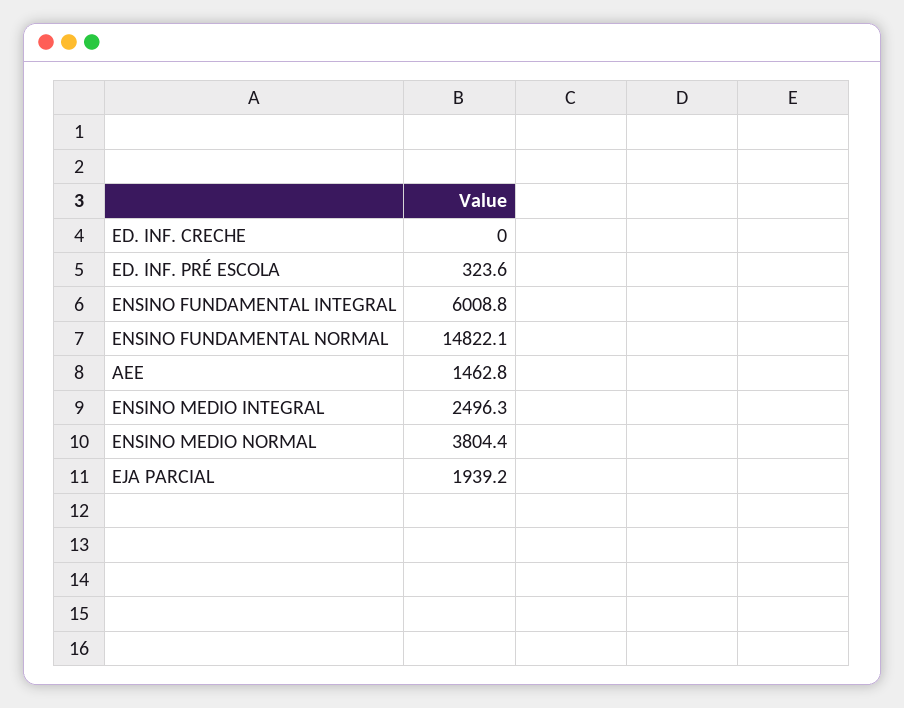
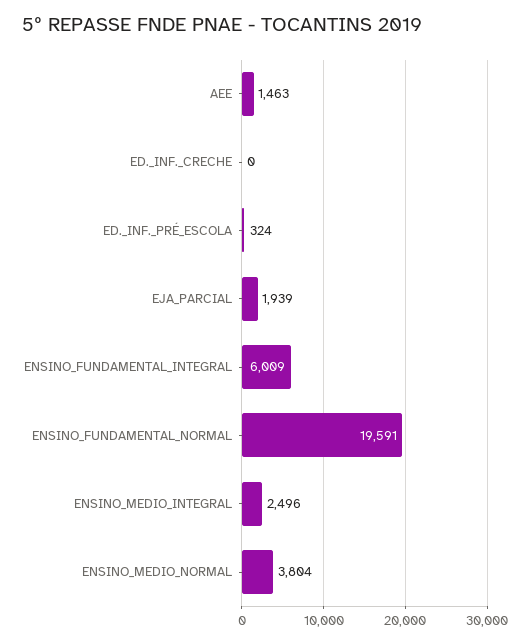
ENSINO FUNDAMENTAL NORMAL: 14822.1 -> 19591

